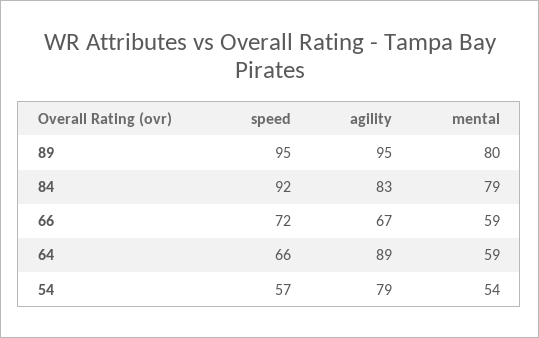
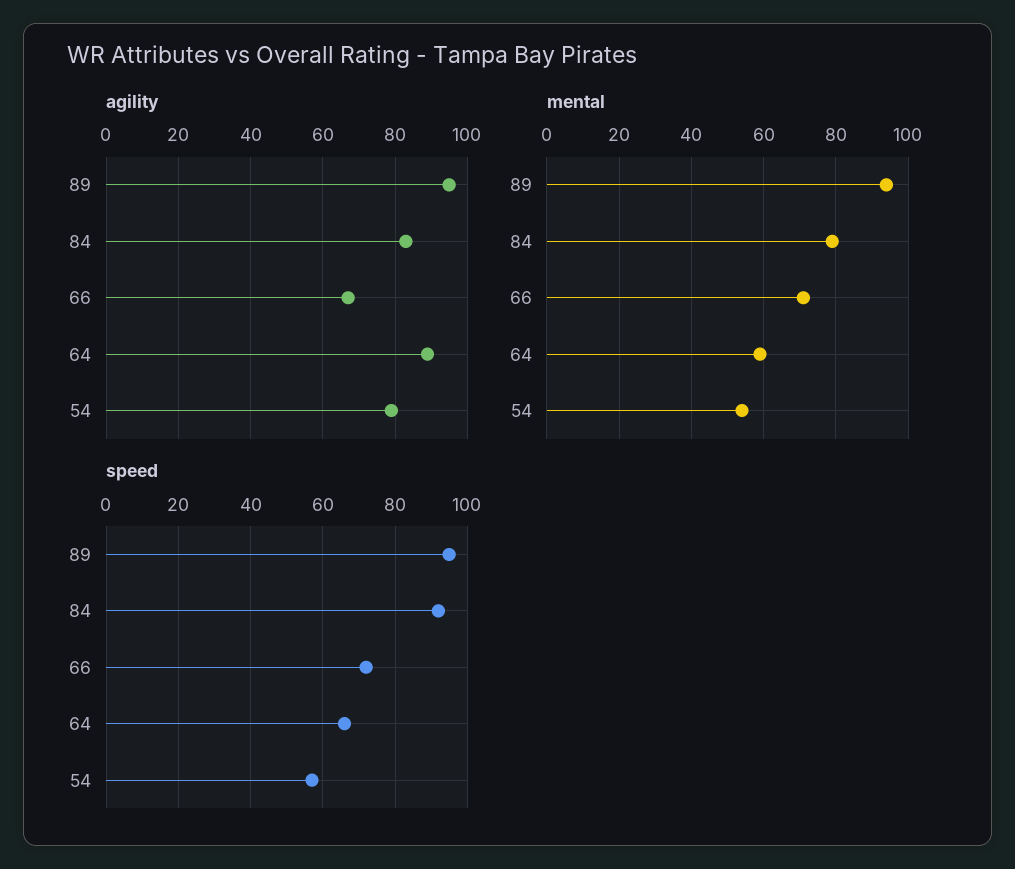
mental, 89: 80 -> 95
mental, 66: 59 -> 70

